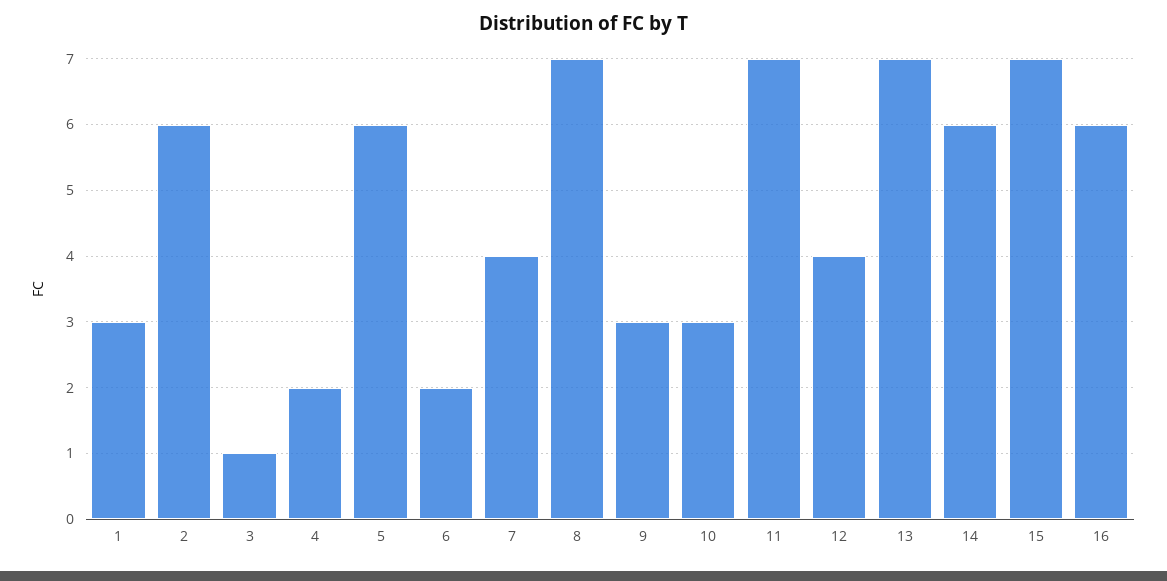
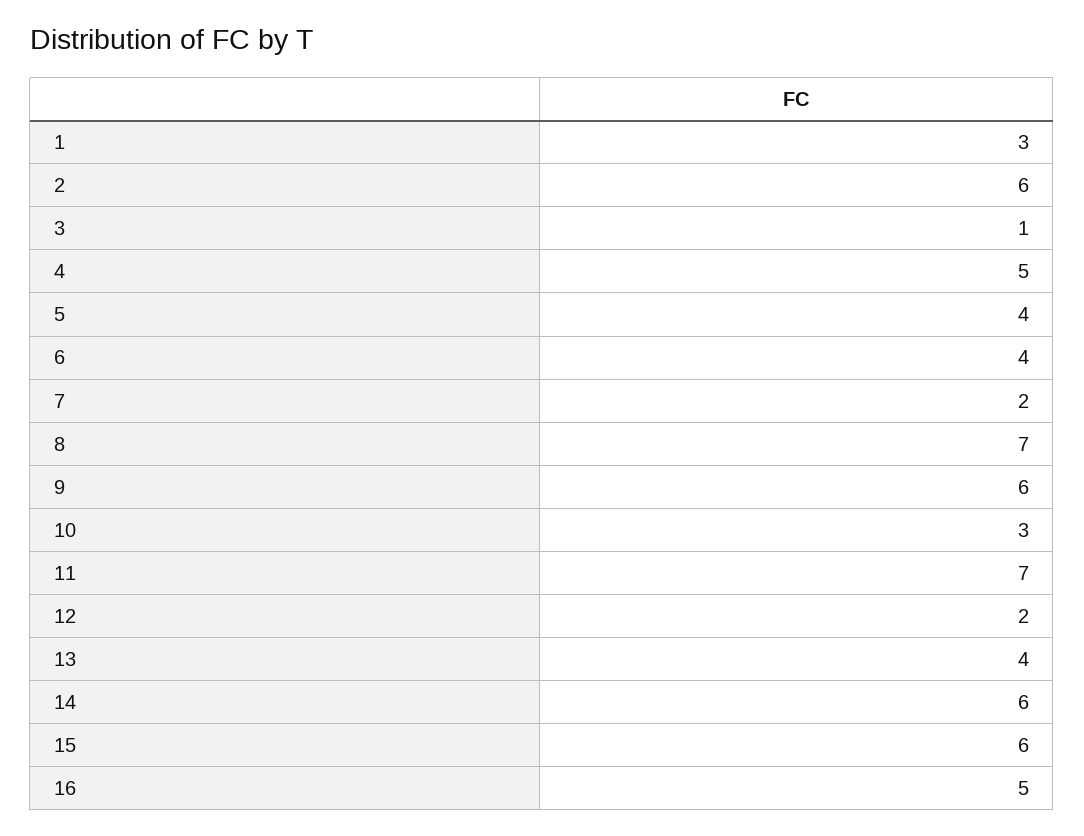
4: 2 -> 5
5: 6 -> 4
6: 2 -> 4
7: 4 -> 2
9: 3 -> 6
12: 4 -> 2
13: 7 -> 4
15: 7 -> 6
16: 6 -> 5

